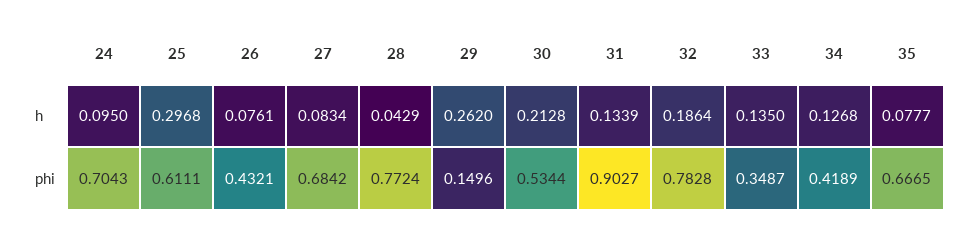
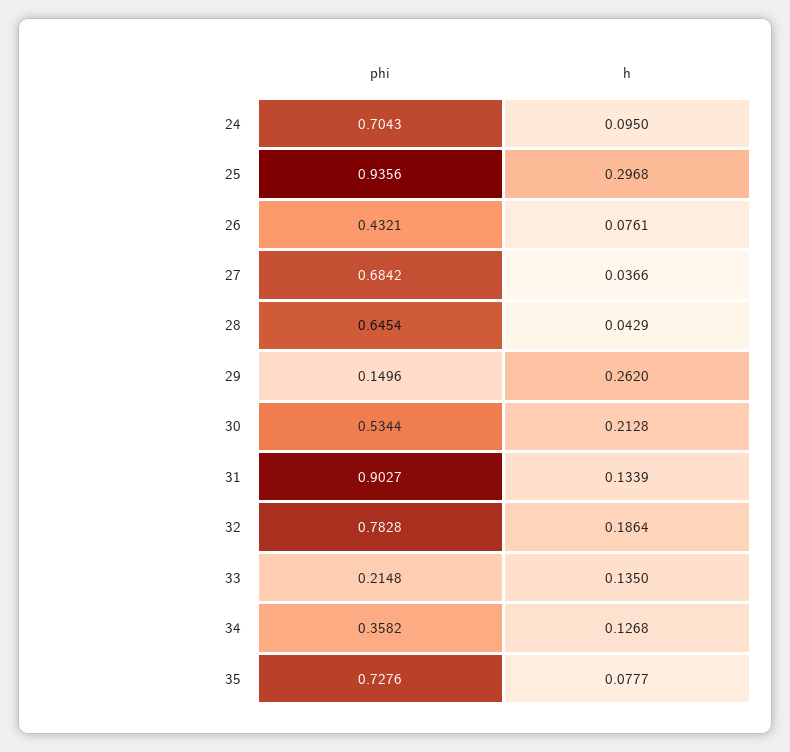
27, h: 0.0834 -> 0.0366
25, phi: 0.6111 -> 0.9356
28, phi: 0.7724 -> 0.6454
33, phi: 0.3487 -> 0.2148
34, phi: 0.4189 -> 0.3582
35, phi: 0.6665 -> 0.7276

